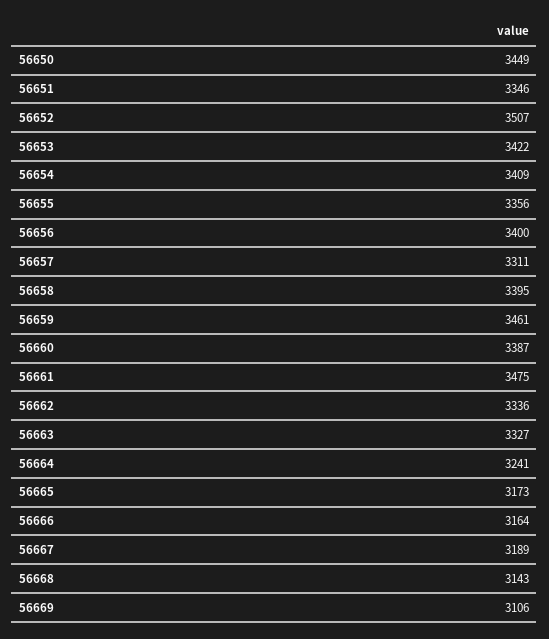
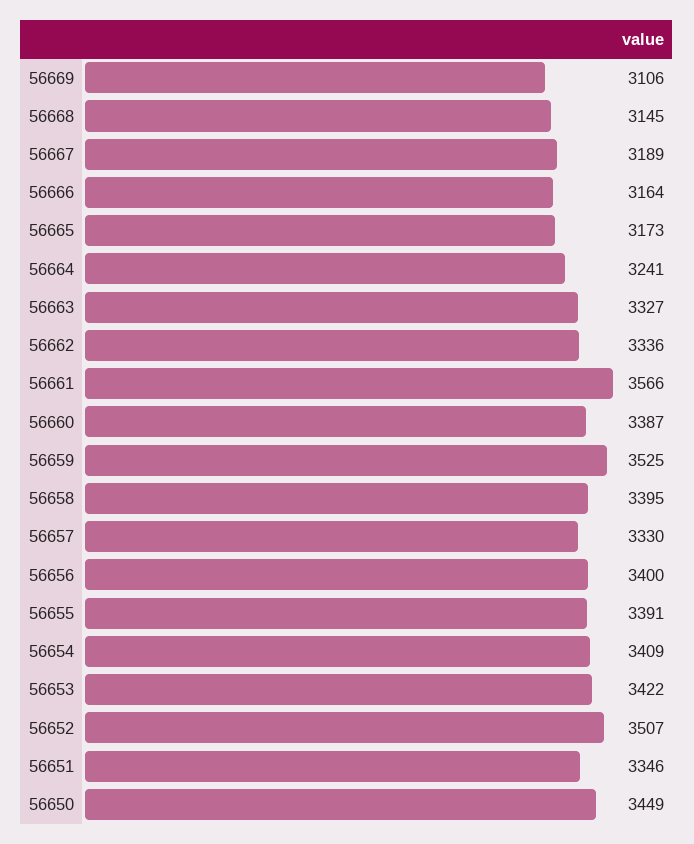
56655: 3356 -> 3391
56657: 3311 -> 3330
56659: 3461 -> 3525
56661: 3475 -> 3566
56668: 3143 -> 3145

